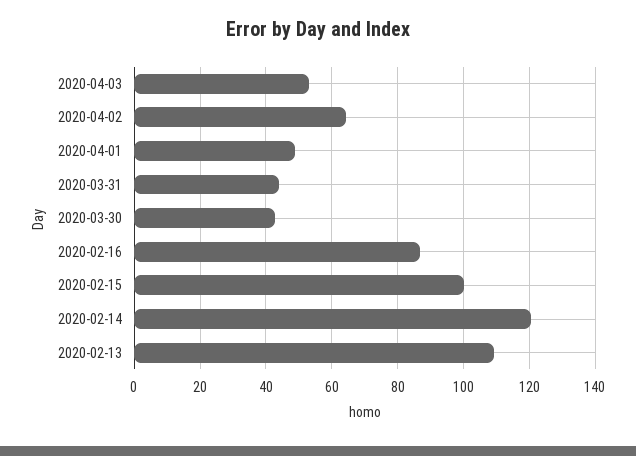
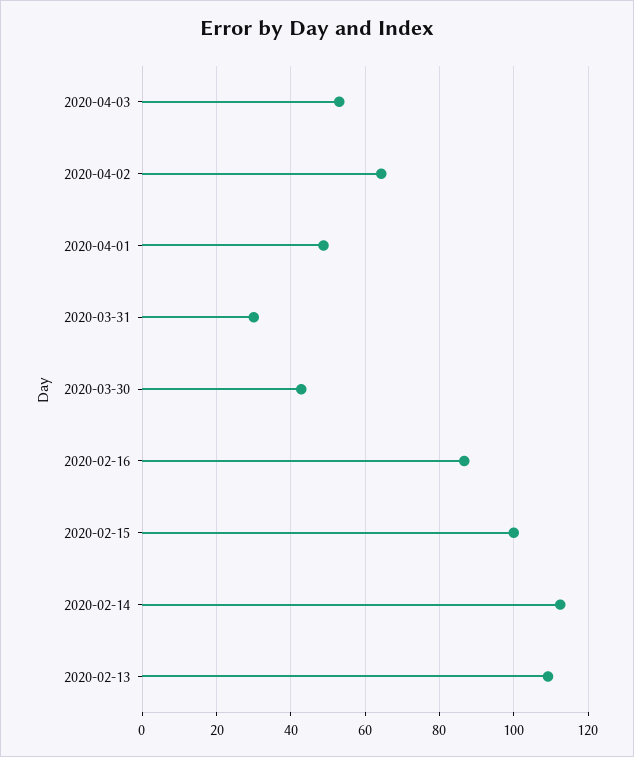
2020-03-31: 44 -> 30
2020-02-14: 120 -> 112

